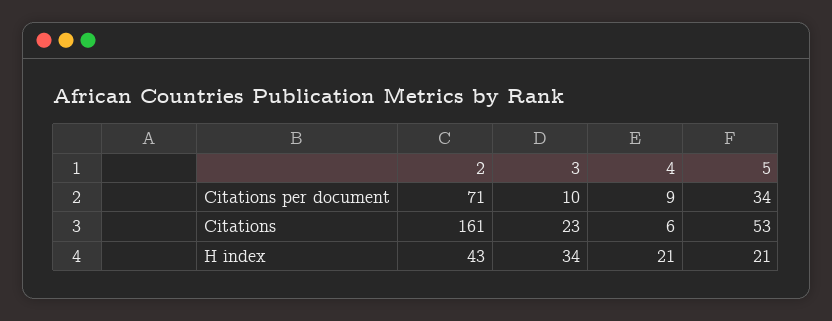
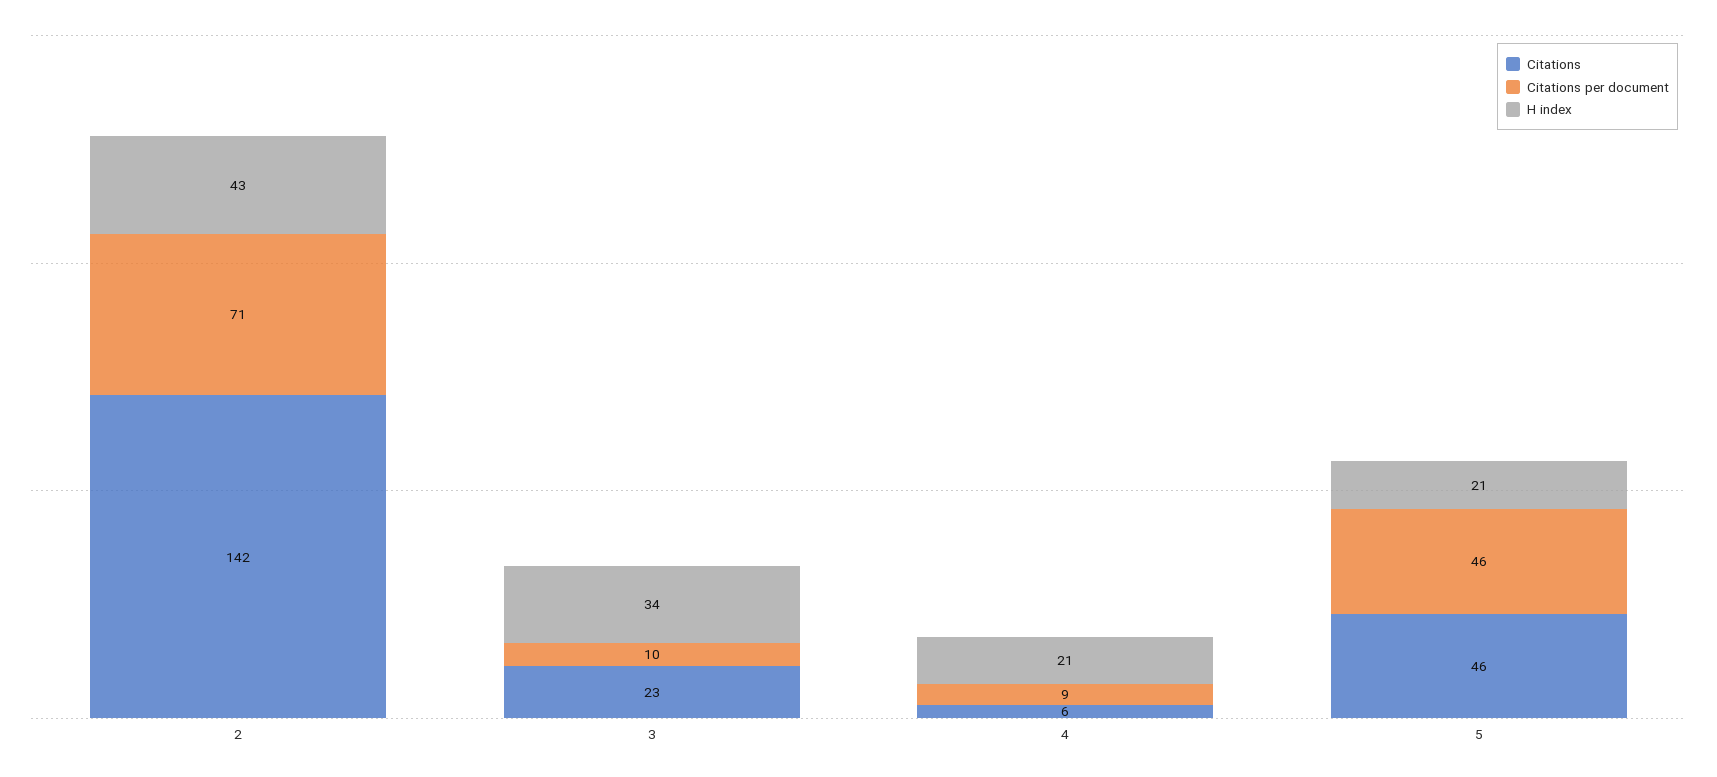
Citations per document, 5: 34 -> 46
Citations, 2: 161 -> 142
Citations, 5: 53 -> 46

